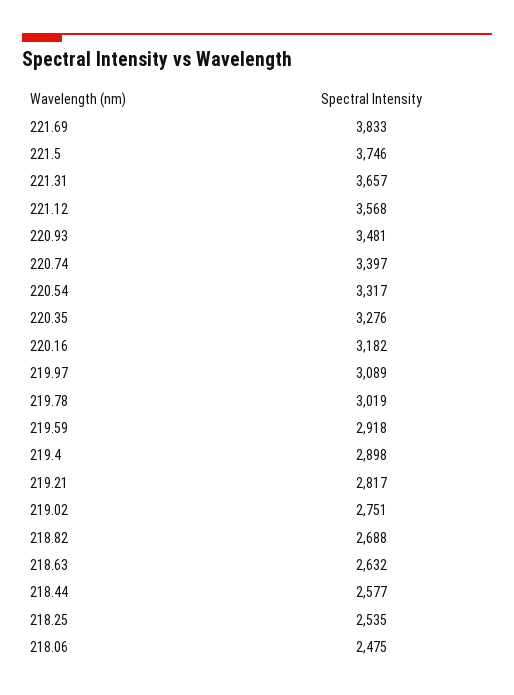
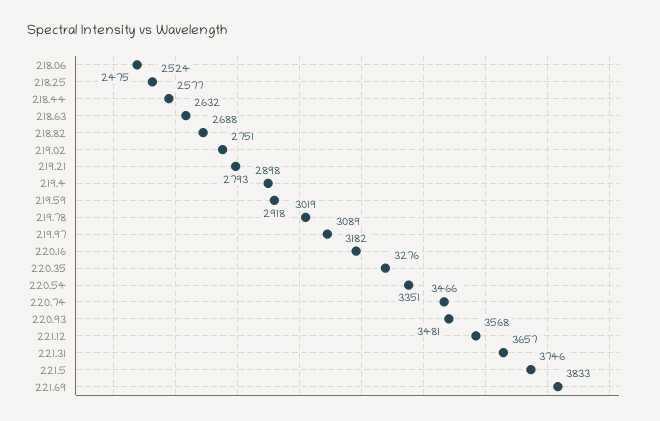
220.74: 3397 -> 3466
220.54: 3317 -> 3351
219.21: 2817 -> 2793
218.25: 2535 -> 2524

